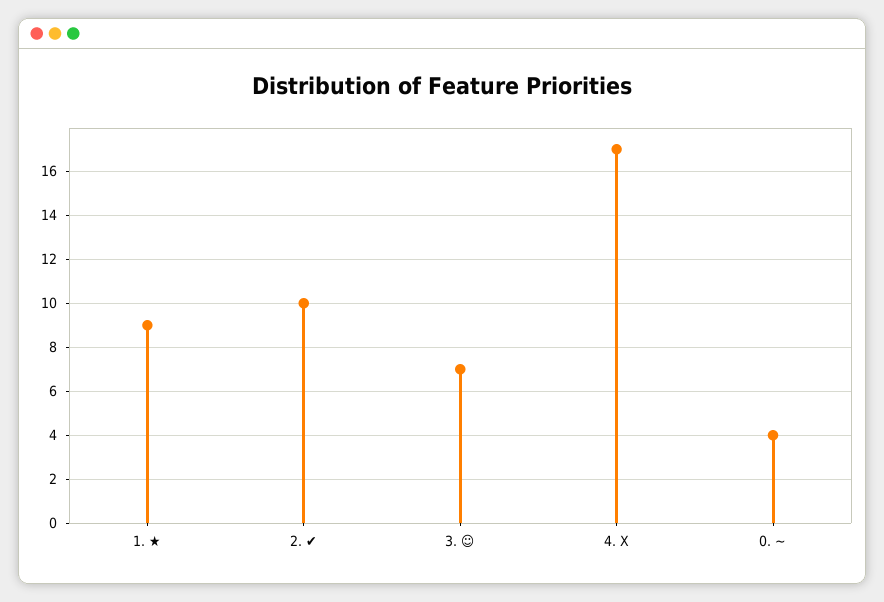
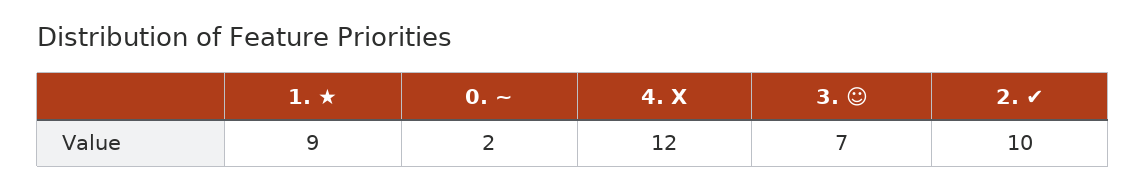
4. X: 17 -> 12
0. ~: 4 -> 2

